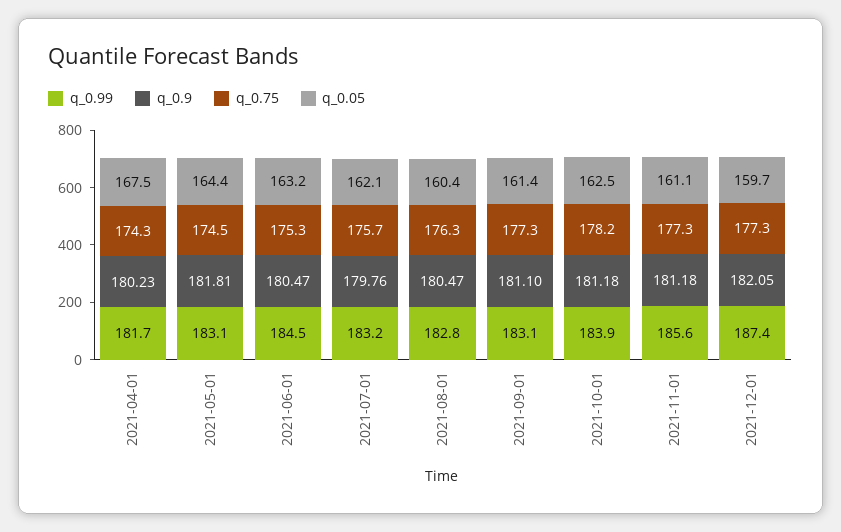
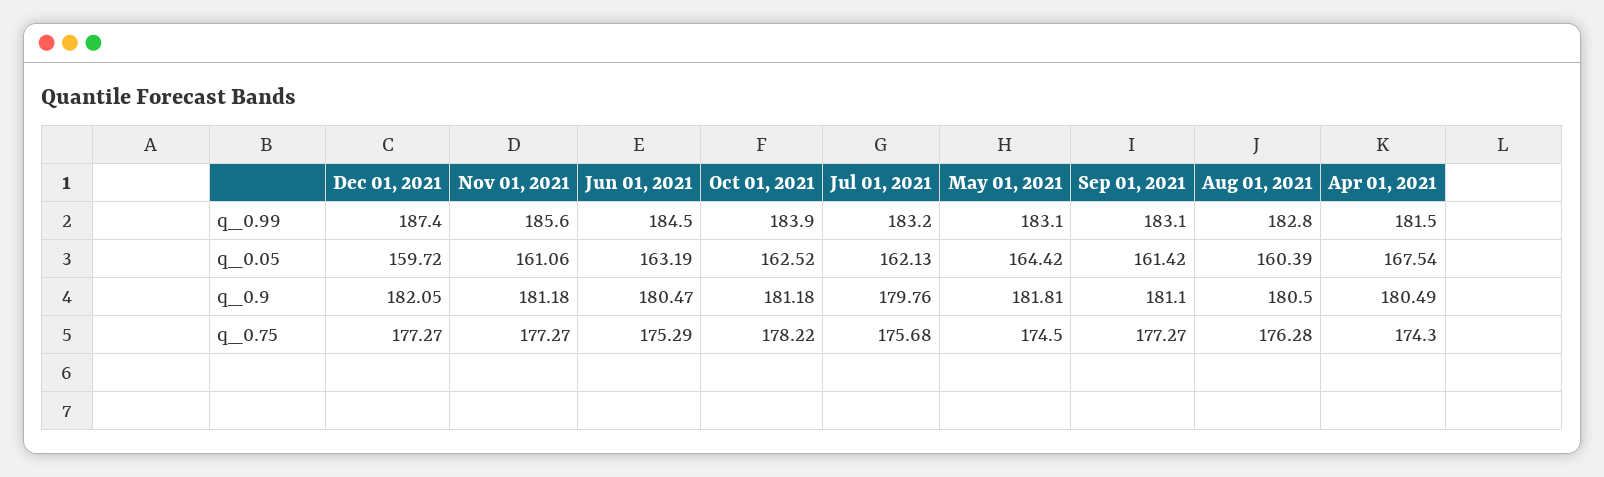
q_0.99, 2021-04-01: 181.7 -> 181.5
q_0.9, 2021-04-01: 180.23 -> 180.49
q_0.9, 2021-08-01: 180.47 -> 180.5

